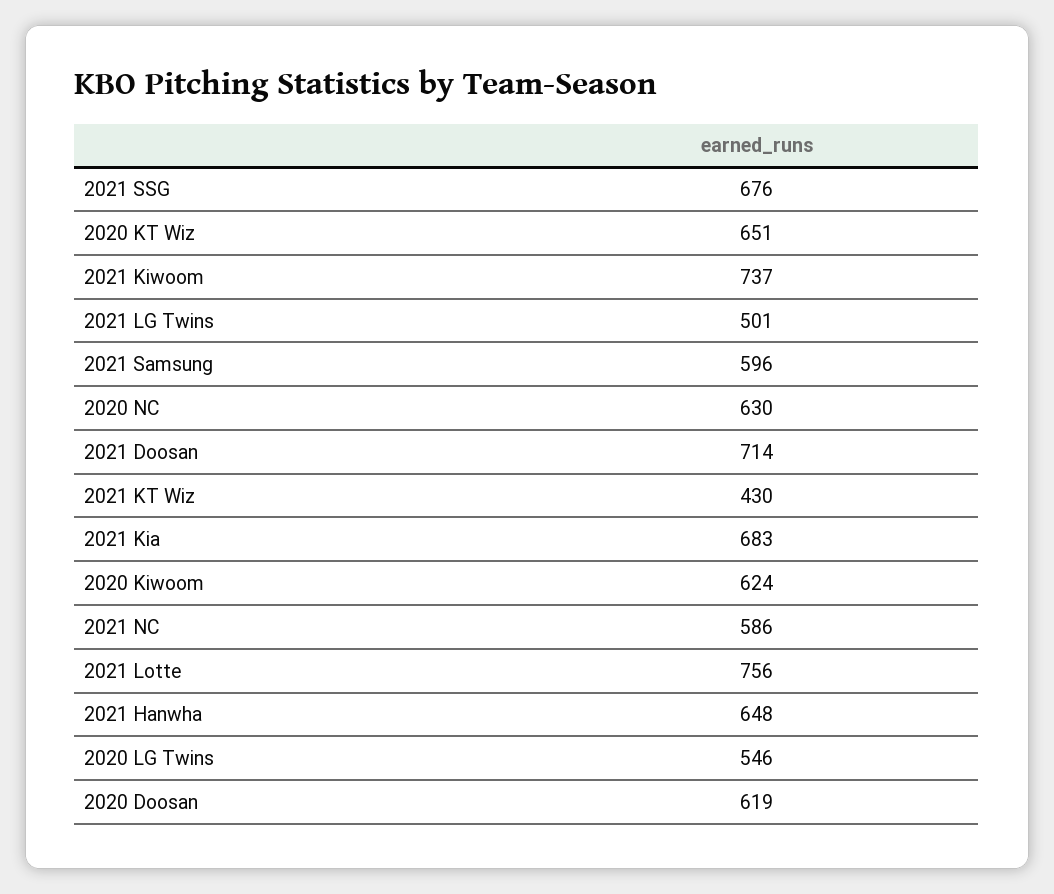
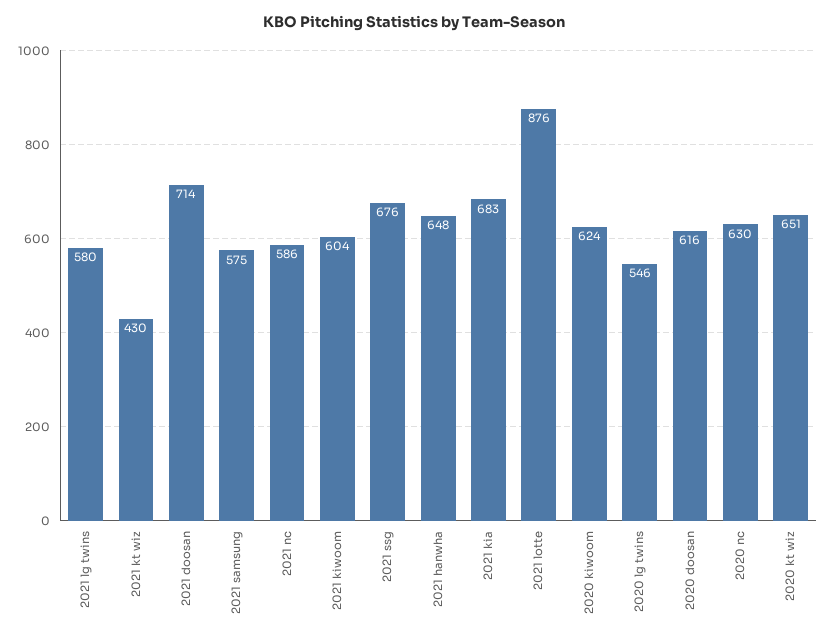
2021 Kiwoom: 737 -> 604
2021 LG Twins: 501 -> 580
2021 Samsung: 596 -> 575
2021 Lotte: 756 -> 876
2020 Doosan: 619 -> 616

